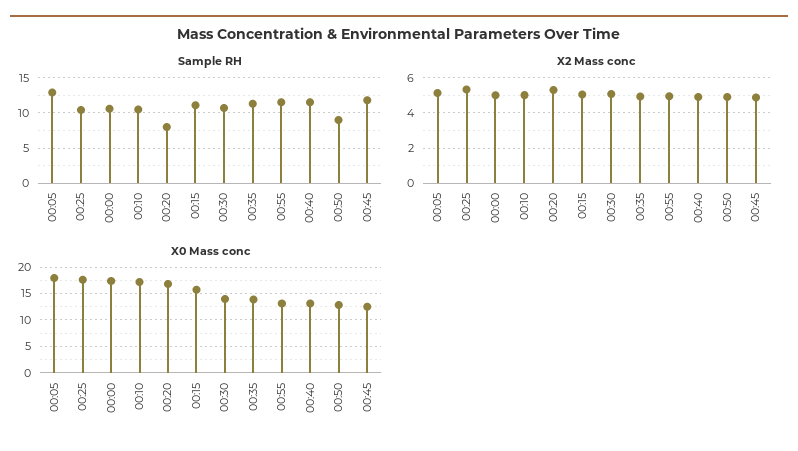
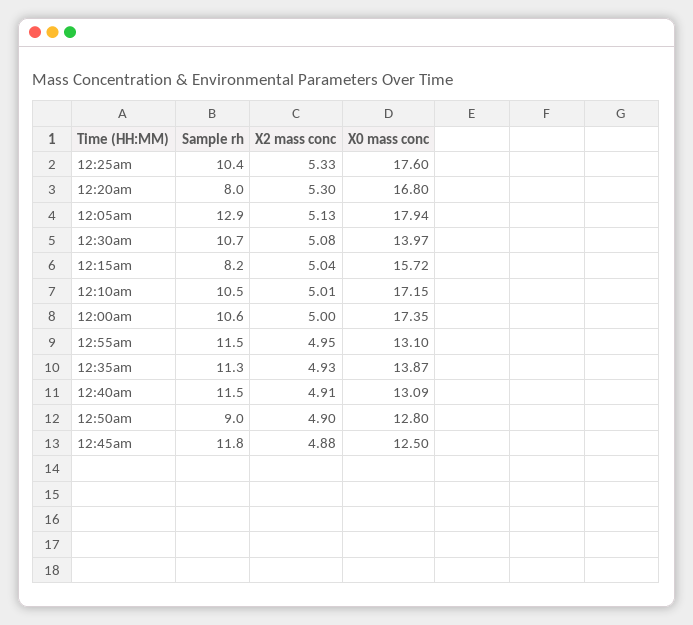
Sample RH, 00:15: 11 -> 8.2

